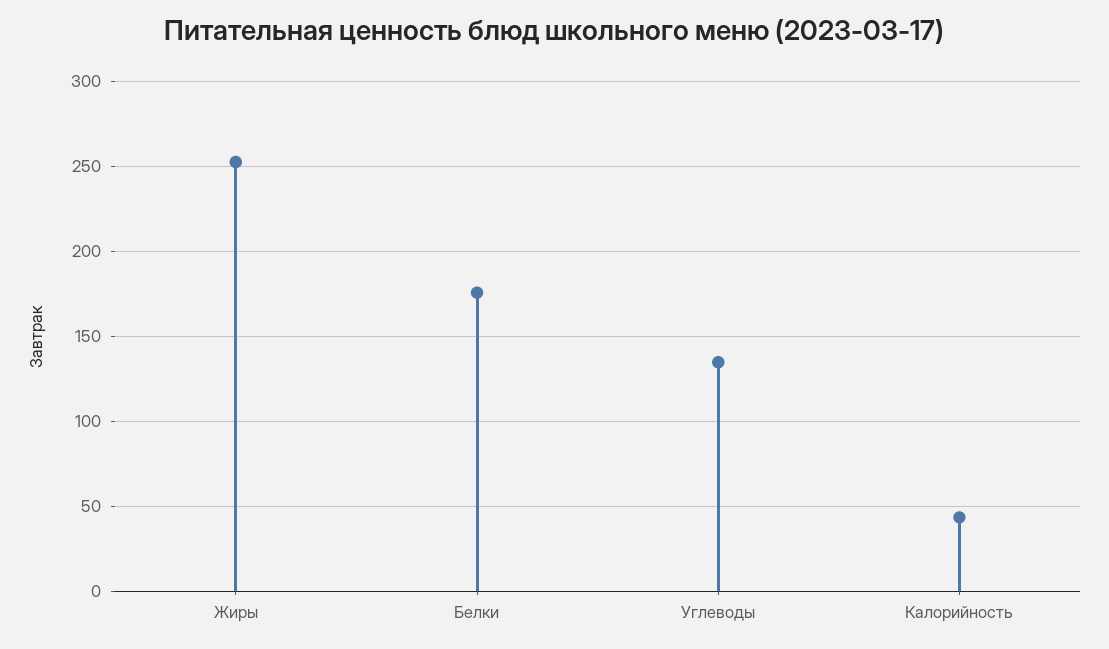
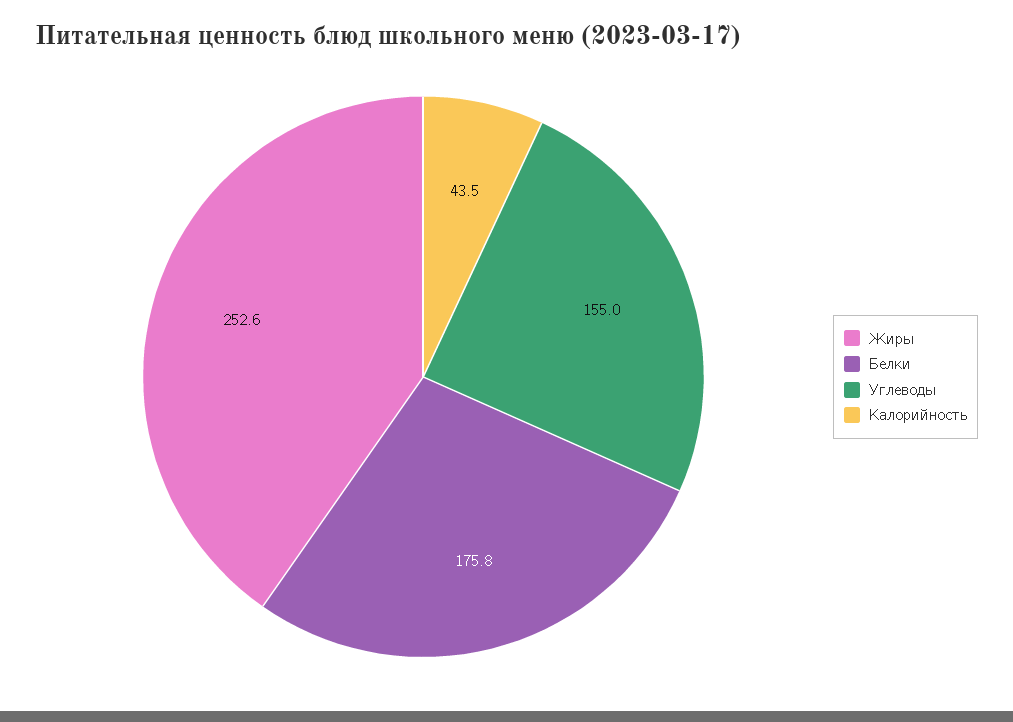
Углеводы: 135 -> 155

